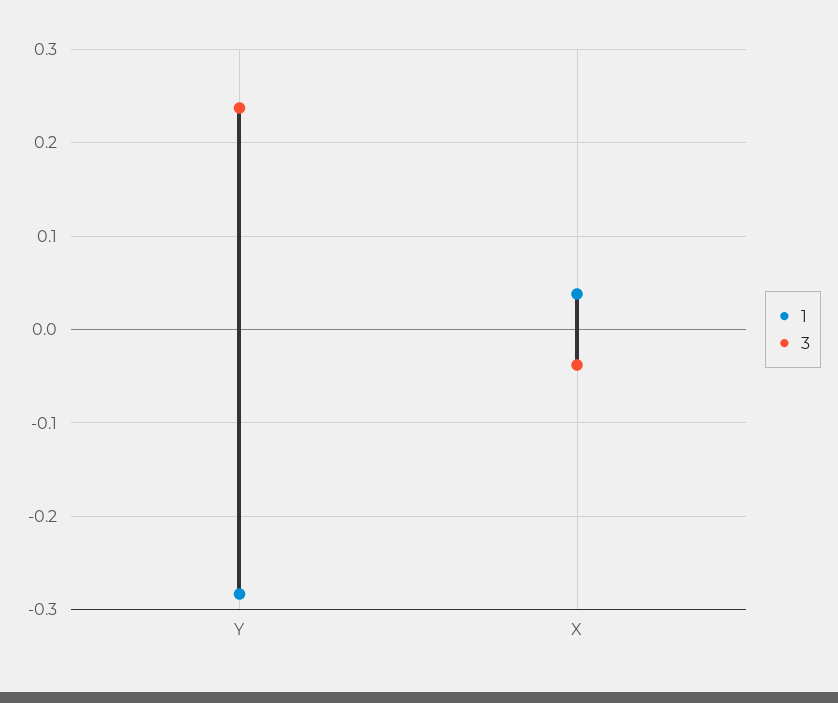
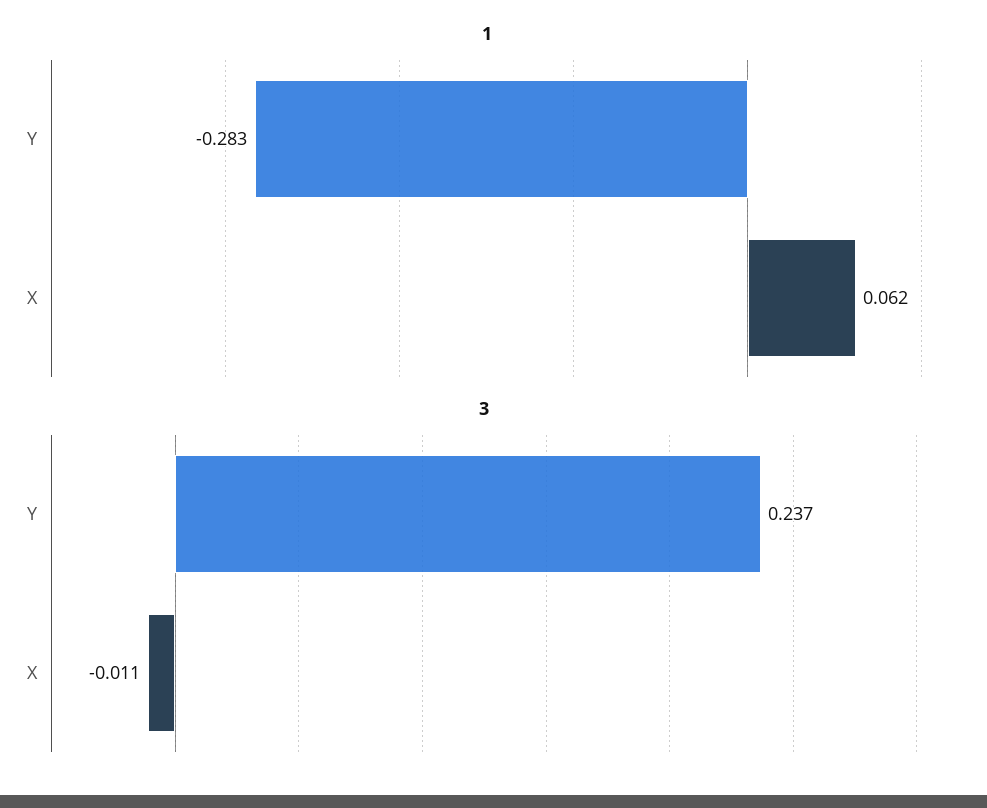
1, X: 0.04 -> 0.062
3, X: -0.04 -> -0.011

